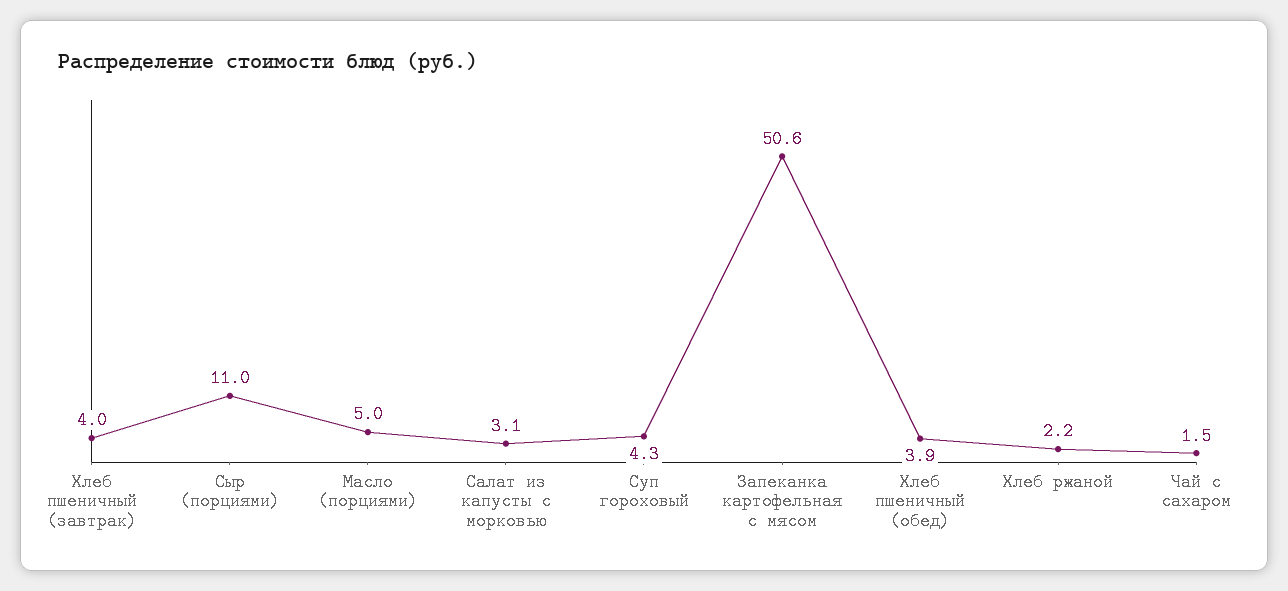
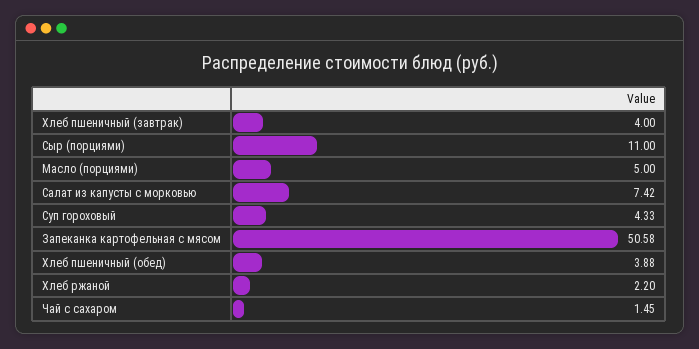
Салат из капусты с морковью: 3.1 -> 7.42

